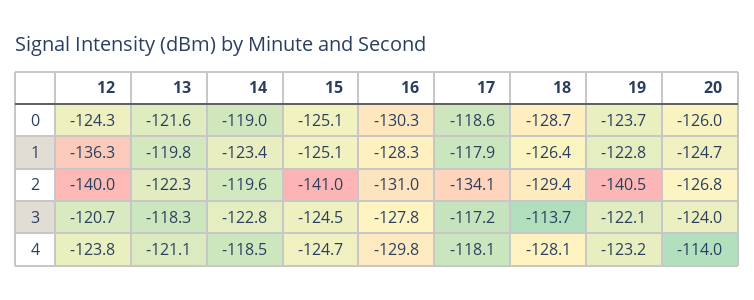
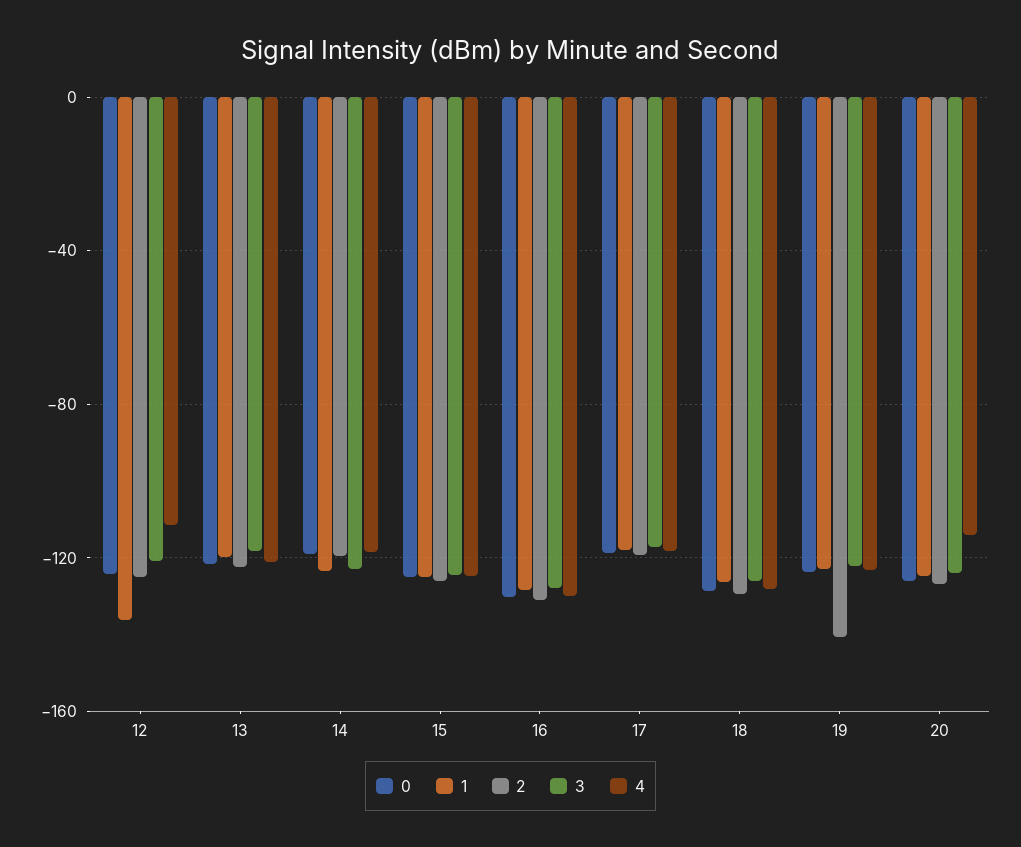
2, 12: -140 -> -125
2, 15: -141 -> -125
2, 17: -134.1 -> -120
3, 18: -113.7 -> -125
4, 12: -123.8 -> -110

